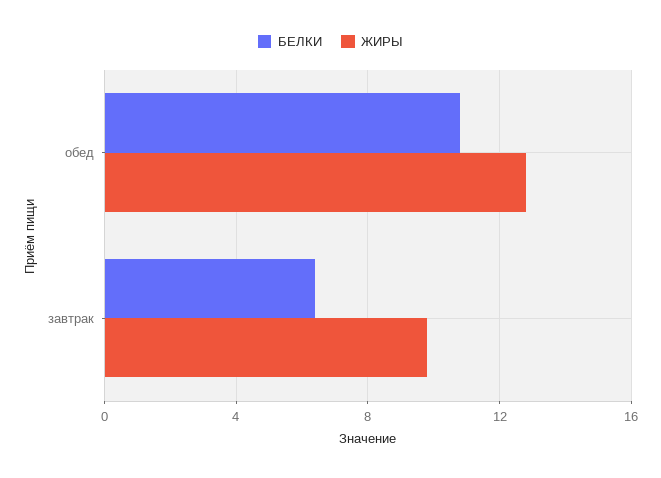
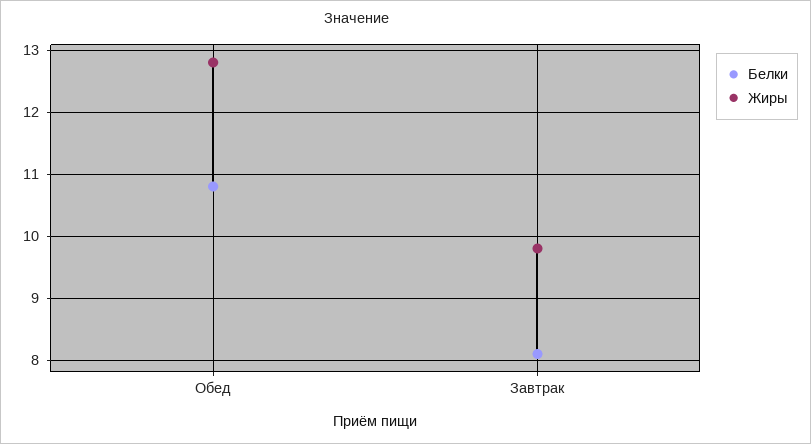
БЕЛКИ, завтрак: 6.5 -> 8.1

